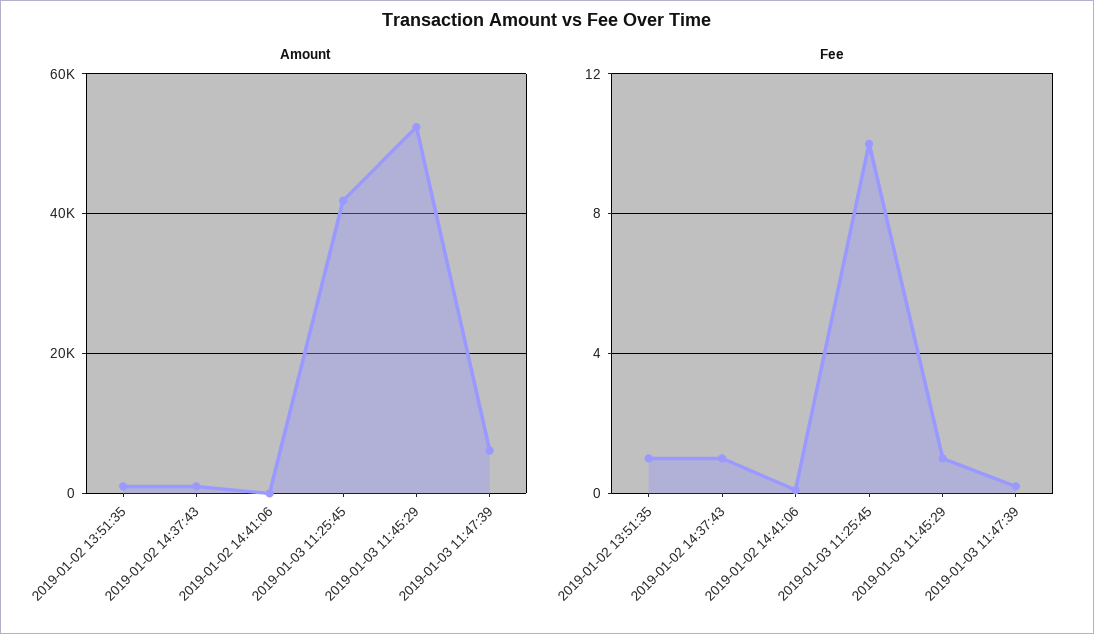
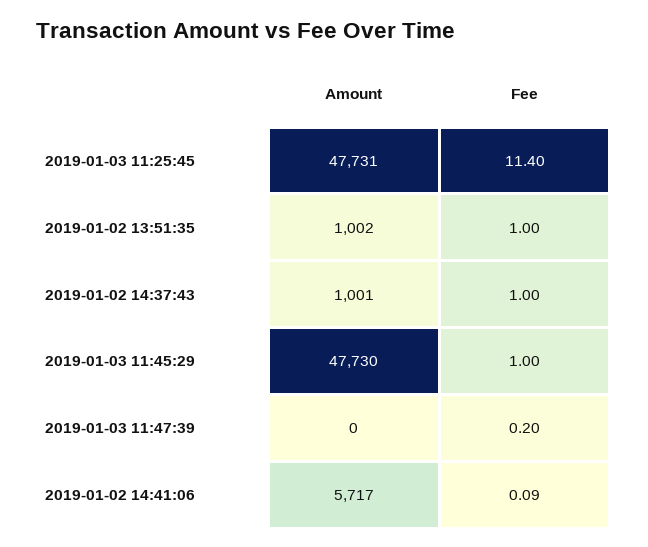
Amount, 2019-01-02 14:41:06: 0 -> 5717
Amount, 2019-01-03 11:25:45: 42000 -> 47731
Amount, 2019-01-03 11:45:29: 52000 -> 47730
Amount, 2019-01-03 11:47:39: 6000 -> 0
Fee, 2019-01-03 11:25:45: 10 -> 11.4

